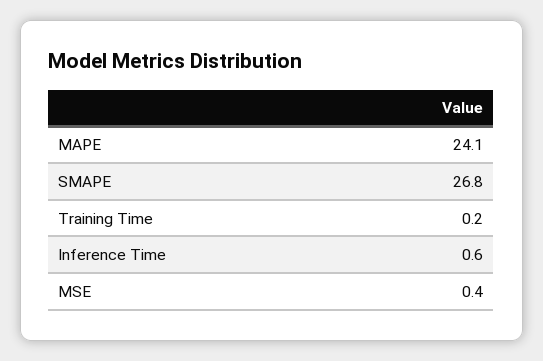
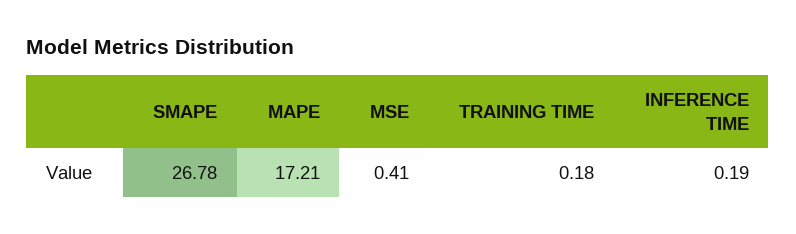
MAPE: 24.1 -> 17.21
Inference Time: 0.6 -> 0.19

